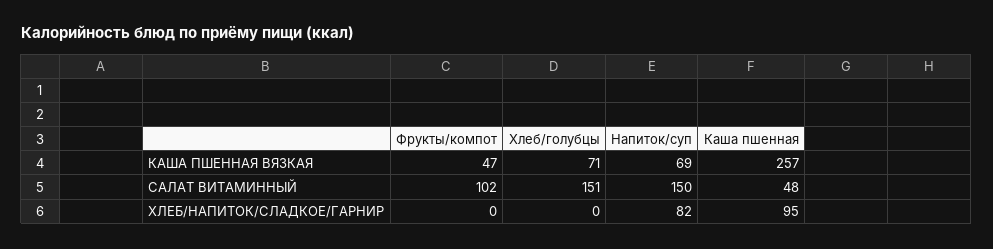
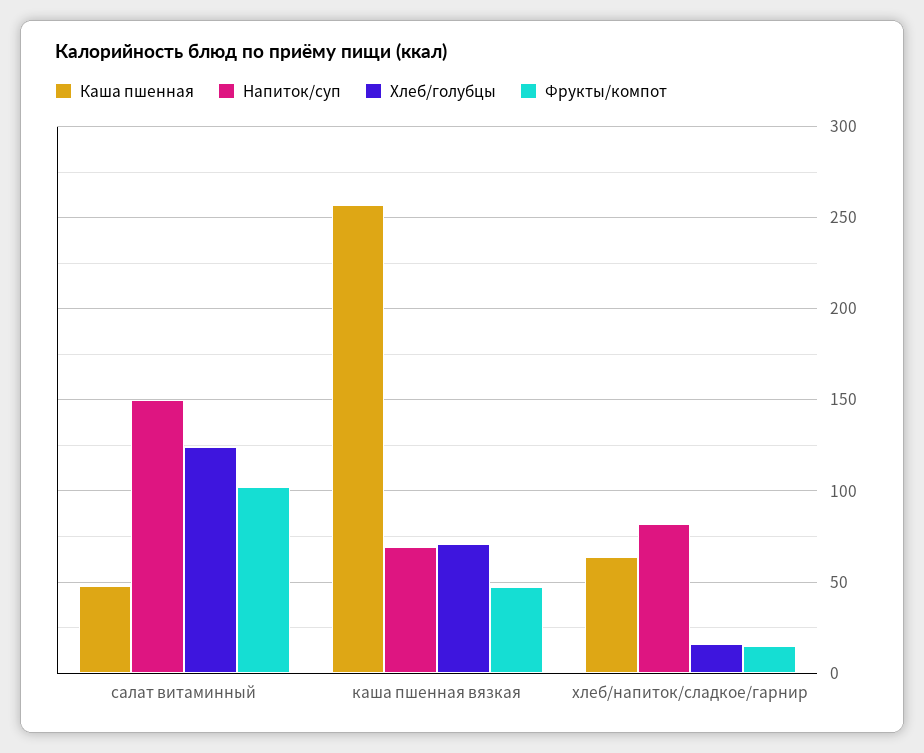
Хлеб/голубцы, САЛАТ ВИТАМИННЫЙ: 151 -> 125
Фрукты/компот, ХЛЕБ/НАПИТОК/СЛАДКОЕ/ГАРНИР: 0 -> 15
Хлеб/голубцы, ХЛЕБ/НАПИТОК/СЛАДКОЕ/ГАРНИР: 0 -> 15
Каша пшенная, ХЛЕБ/НАПИТОК/СЛАДКОЕ/ГАРНИР: 95 -> 65

